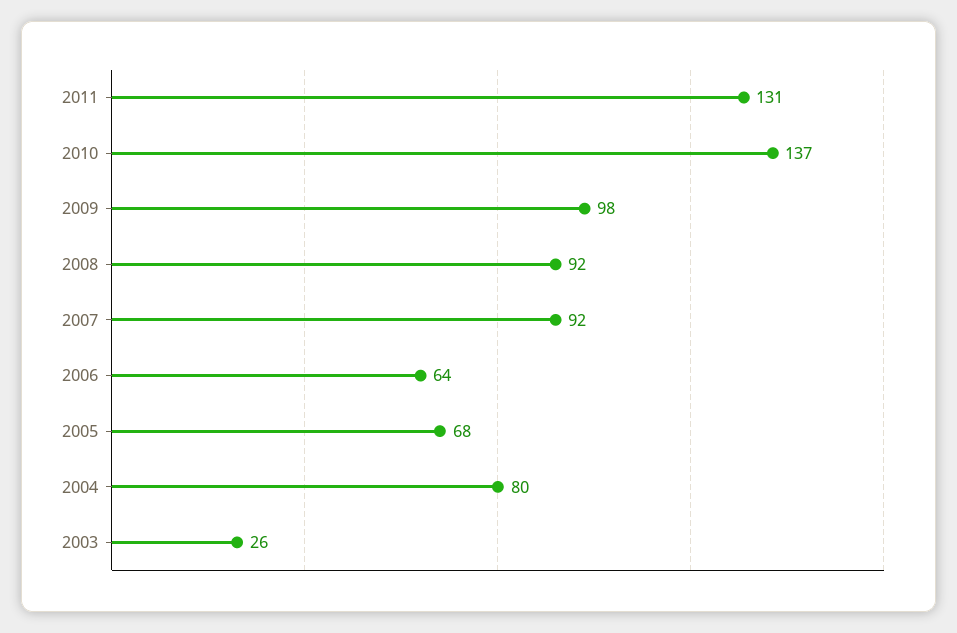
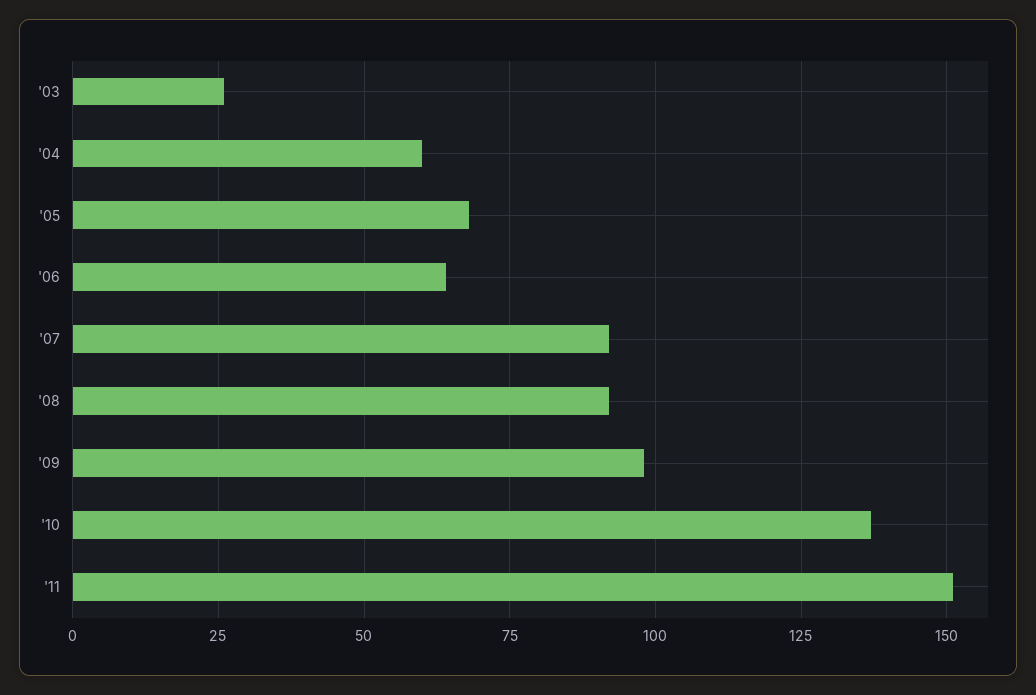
2011: 131 -> 150
2004: 80 -> 60

